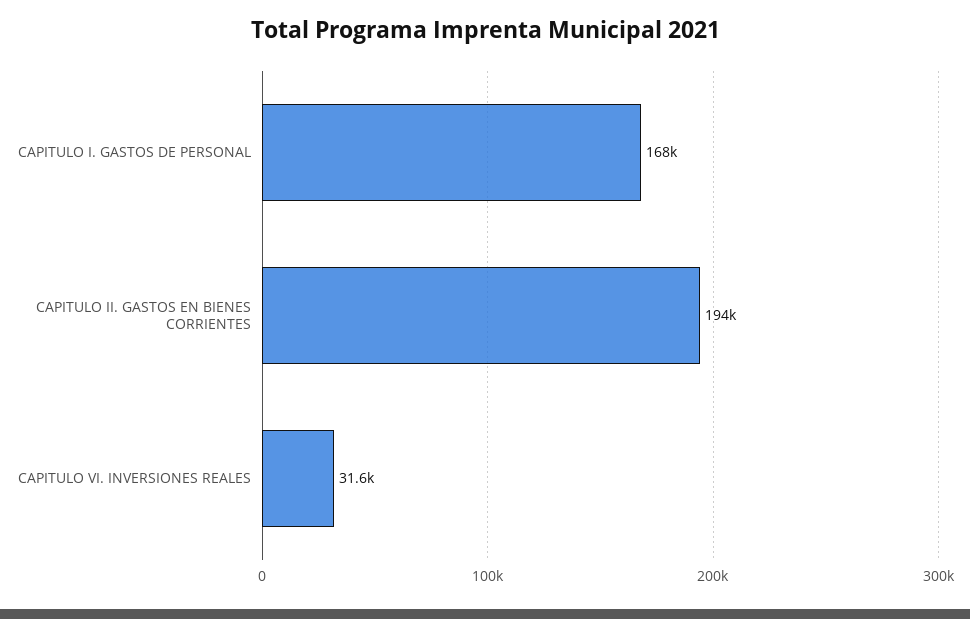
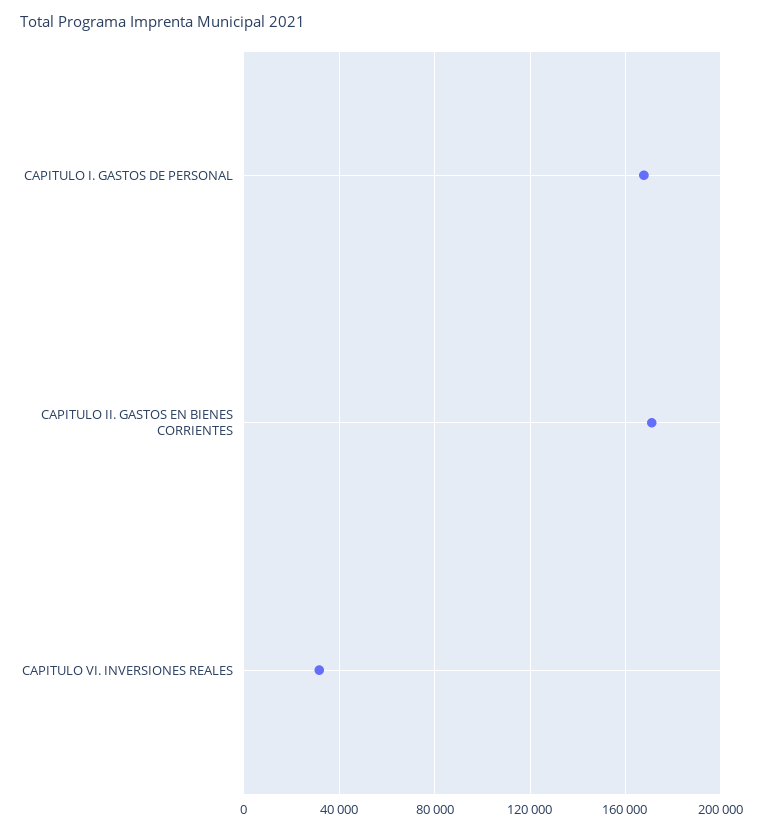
CAPITULO II. GASTOS EN BIENES CORRIENTES: 194000 -> 170000

